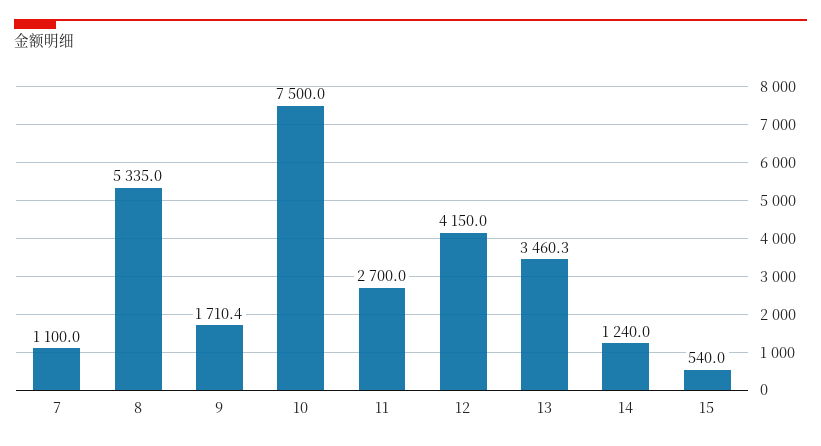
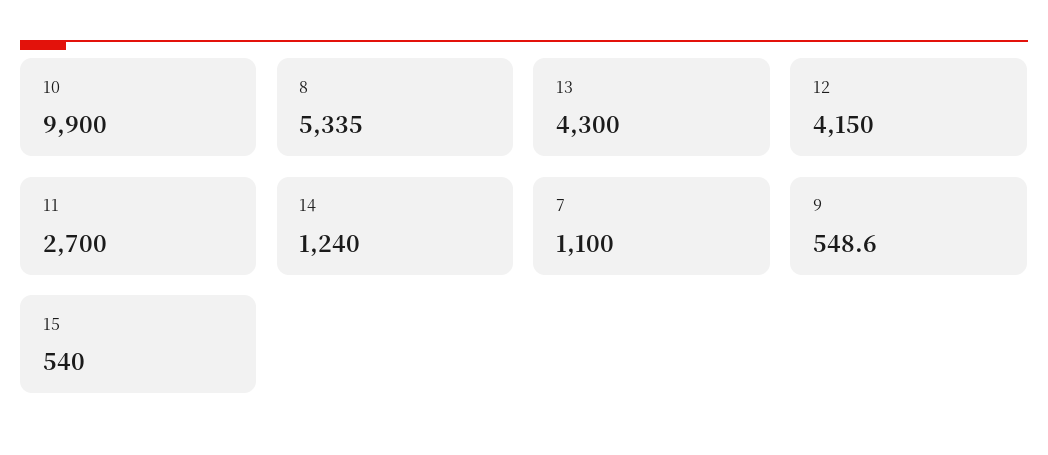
9: 1710.4 -> 548.6
10: 7500 -> 9900
13: 3460.3 -> 4300

